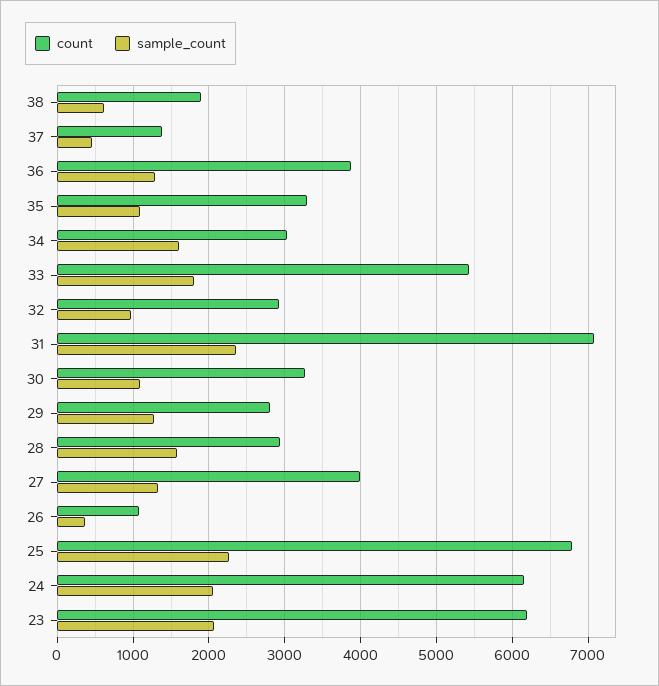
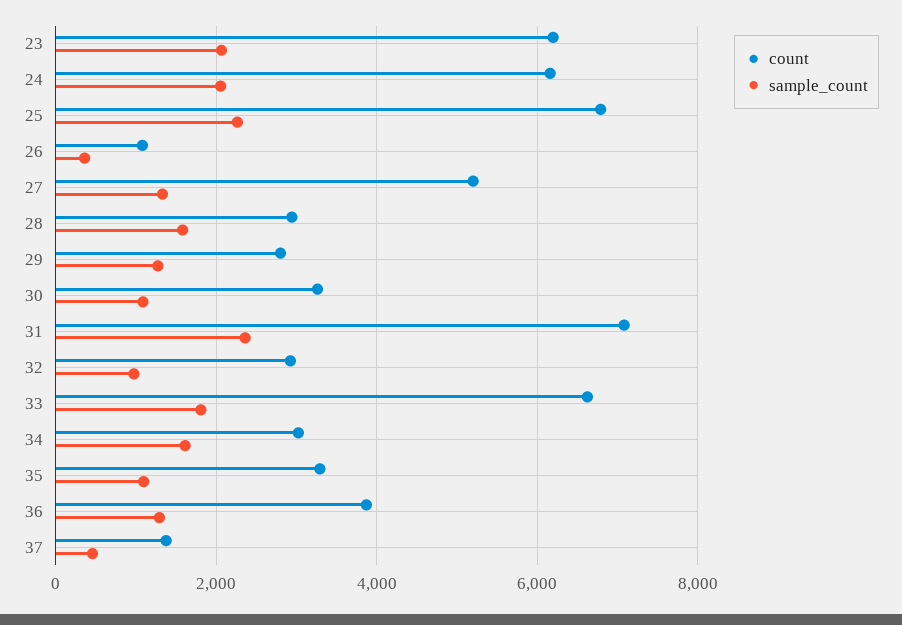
count, 38: 1900 -> none
sample_count, 38: 600 -> none
count, 33: 5400 -> 6600
count, 27: 4000 -> 5200

